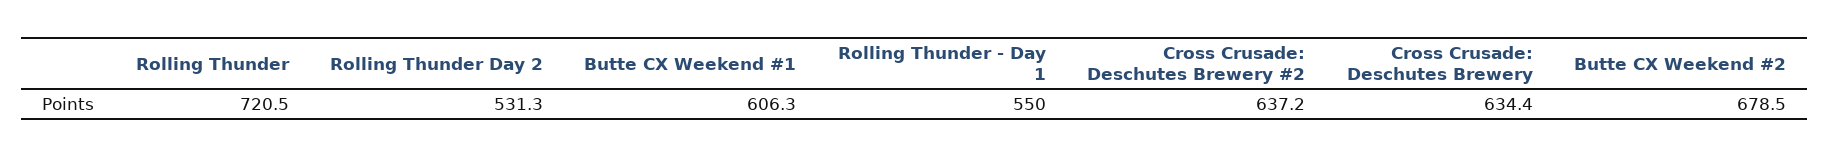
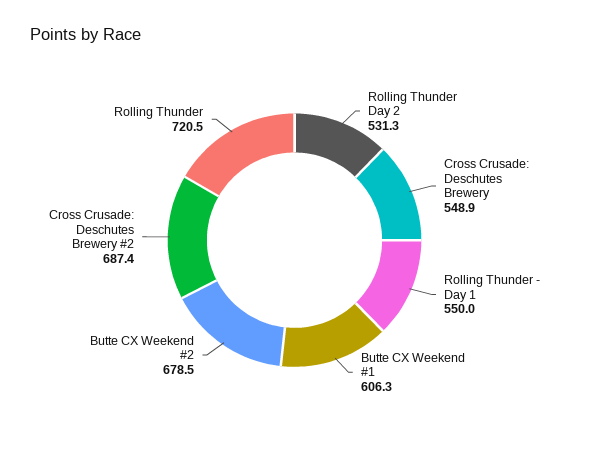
Cross Crusade: Deschutes Brewery #2: 637.2 -> 687.4
Cross Crusade: Deschutes Brewery: 634.4 -> 548.9

